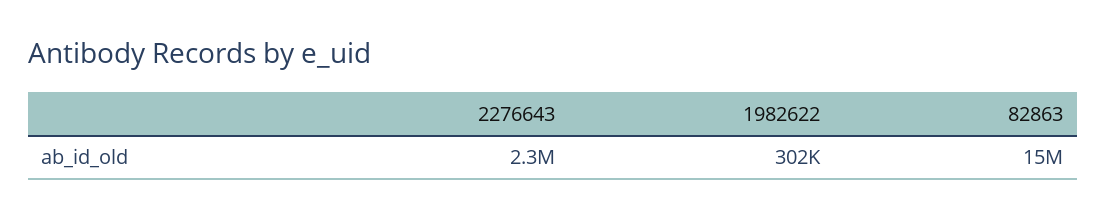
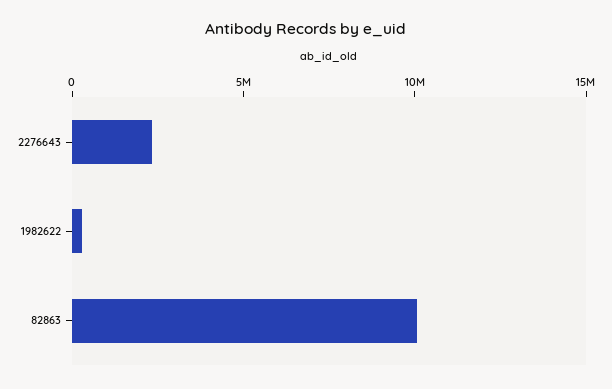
82863: 15000000 -> 10000000

